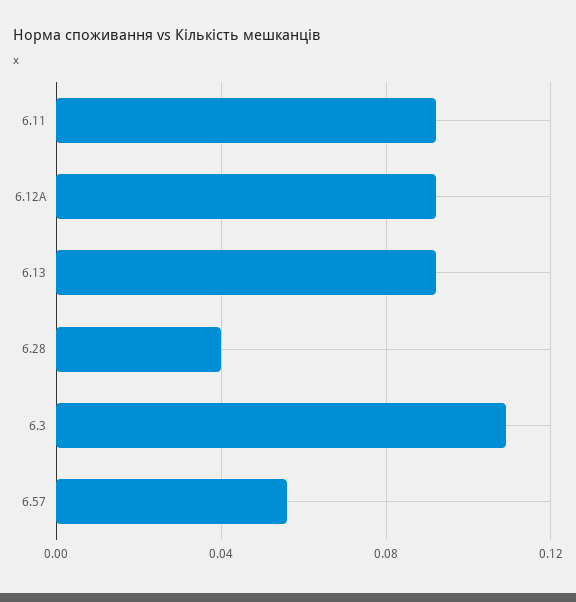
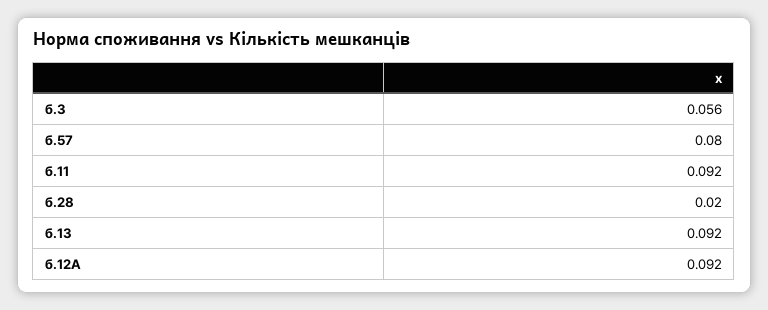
б.28: 0.04 -> 0.02
б.3: 0.11 -> 0.056
б.57: 0.055 -> 0.08

